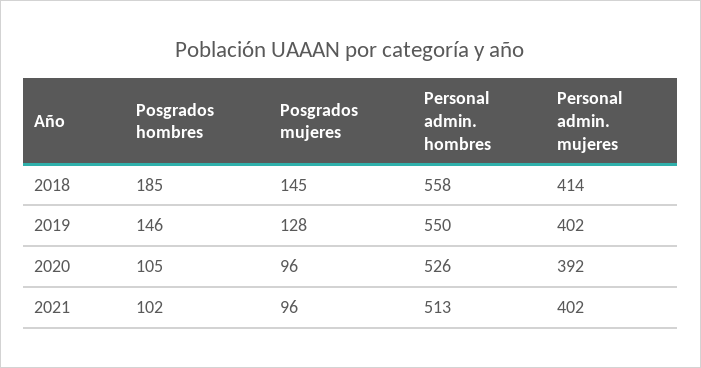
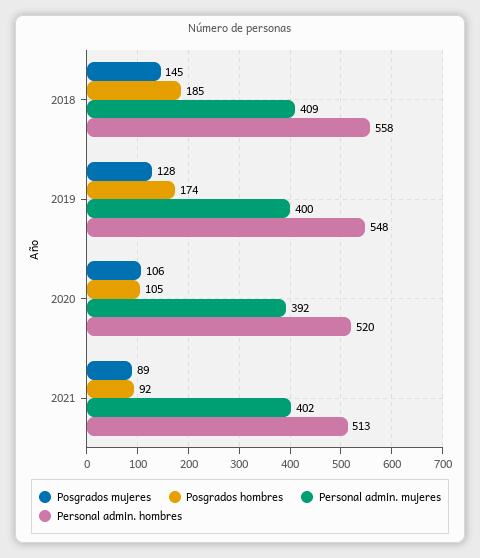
Personal admin. mujeres, 2018: 414 -> 409
Posgrados hombres, 2019: 146 -> 174
Personal admin. hombres, 2019: 550 -> 548
Personal admin. mujeres, 2019: 402 -> 400
Posgrados mujeres, 2020: 96 -> 106
Personal admin. hombres, 2020: 526 -> 520
Posgrados hombres, 2021: 102 -> 92
Posgrados mujeres, 2021: 96 -> 89

